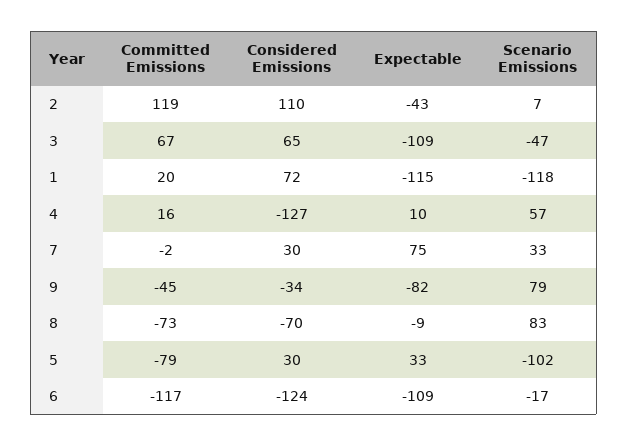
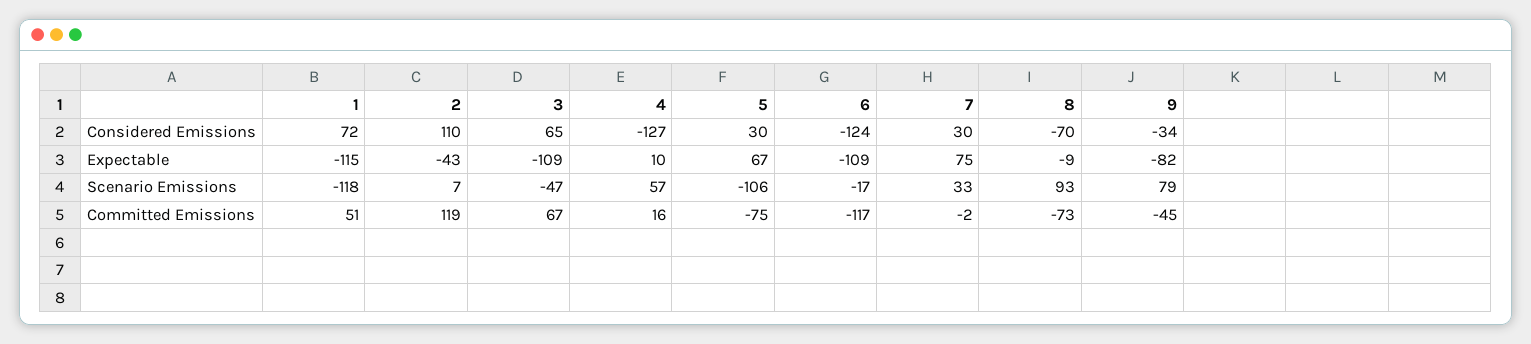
Committed Emissions, 1: 20 -> 51
Scenario Emissions, 8: 83 -> 93
Committed Emissions, 5: -79 -> -75
Expectable, 5: 33 -> 67
Scenario Emissions, 5: -102 -> -106

